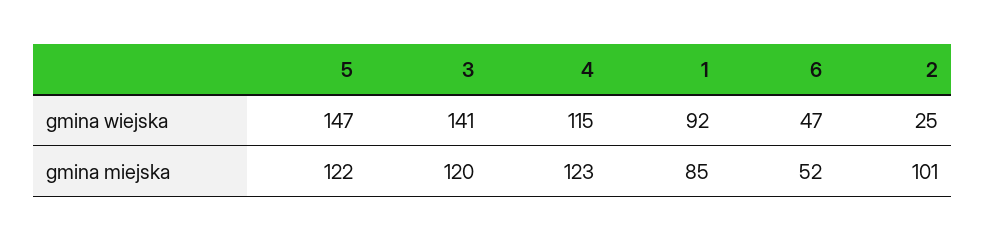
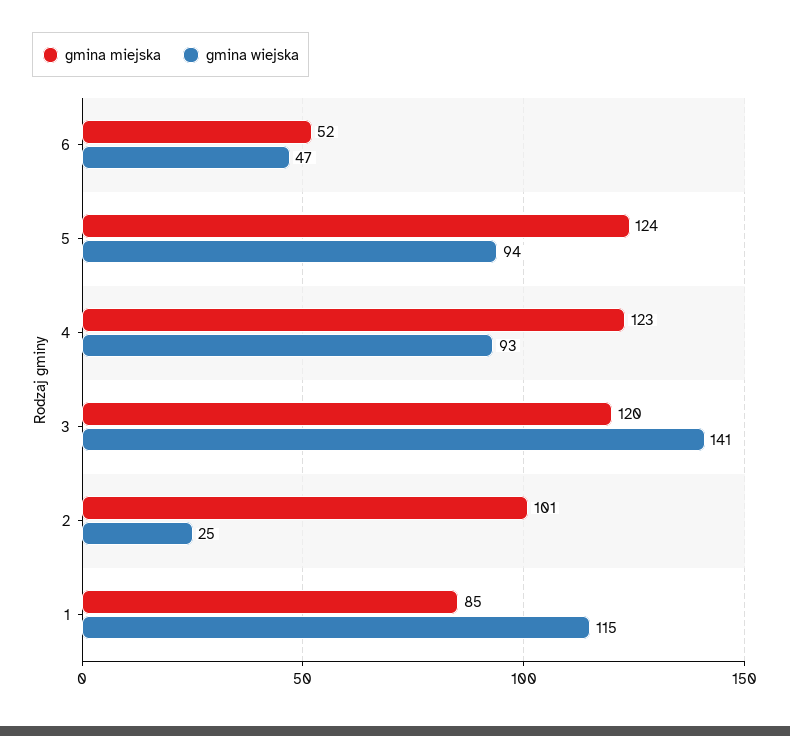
gmina wiejska, 5: 147 -> 94
gmina wiejska, 4: 115 -> 93
gmina wiejska, 1: 92 -> 115
gmina miejska, 5: 122 -> 124

